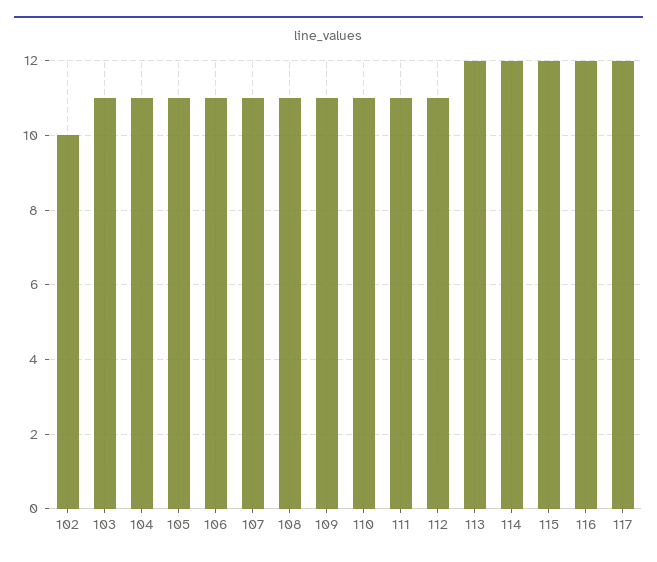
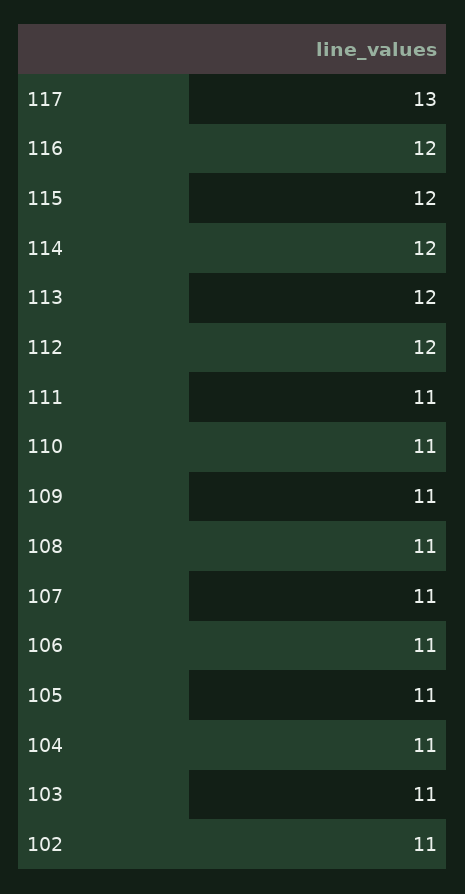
102: 10 -> 11
112: 11 -> 12
117: 12 -> 13

